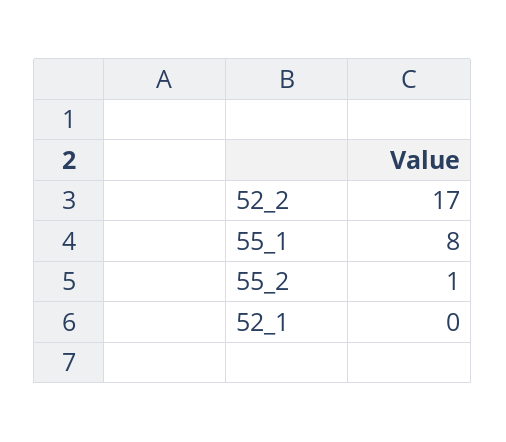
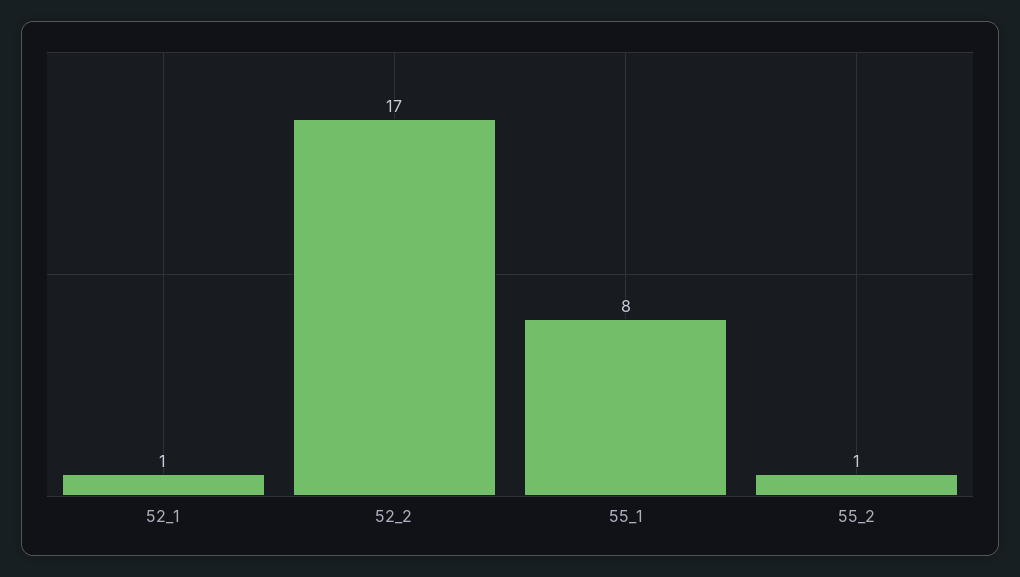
52_1: 0 -> 1

